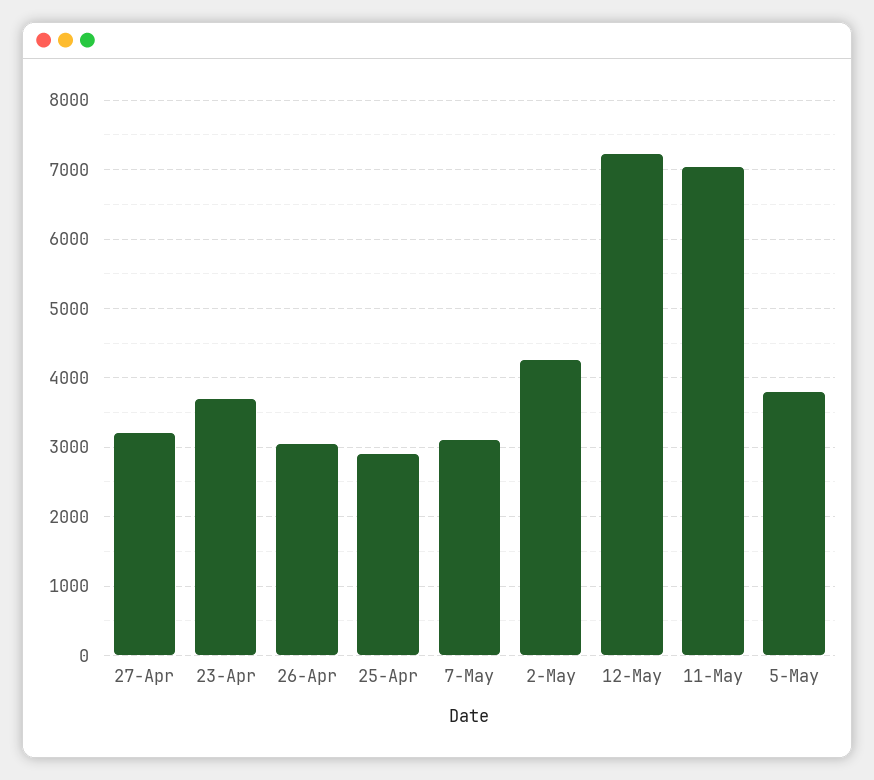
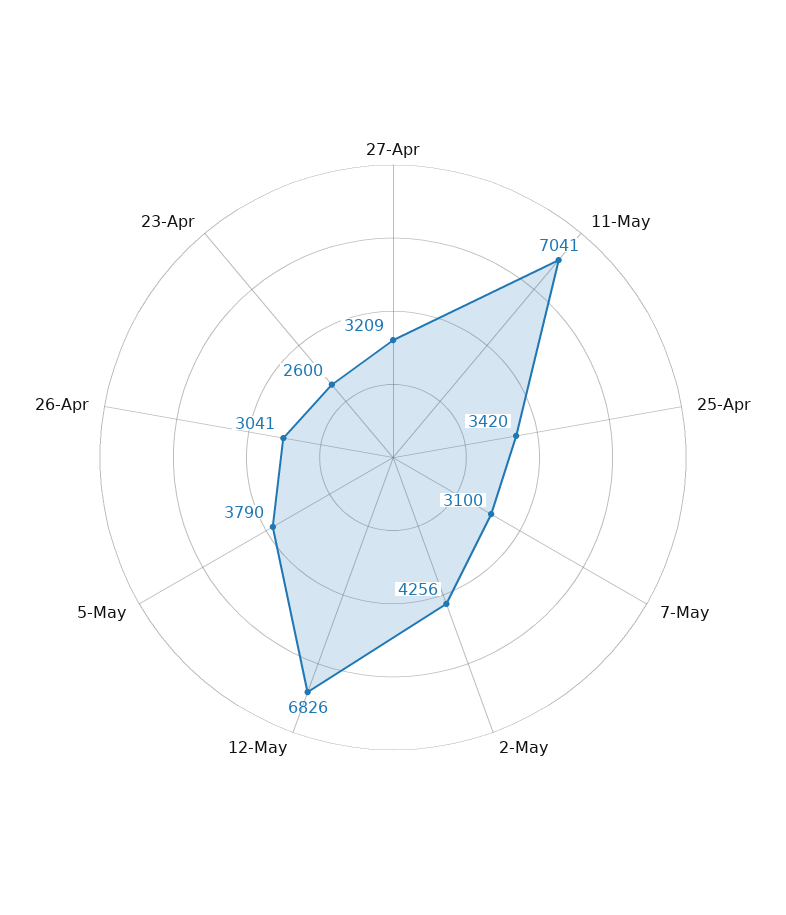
23-Apr: 3700 -> 2600
25-Apr: 2900 -> 3420
12-May: 7200 -> 6826

